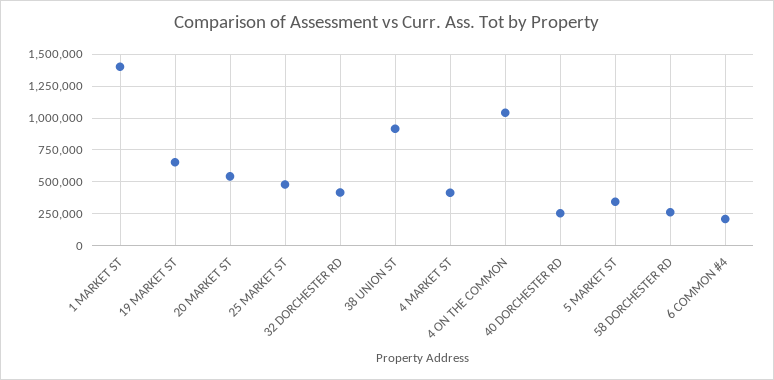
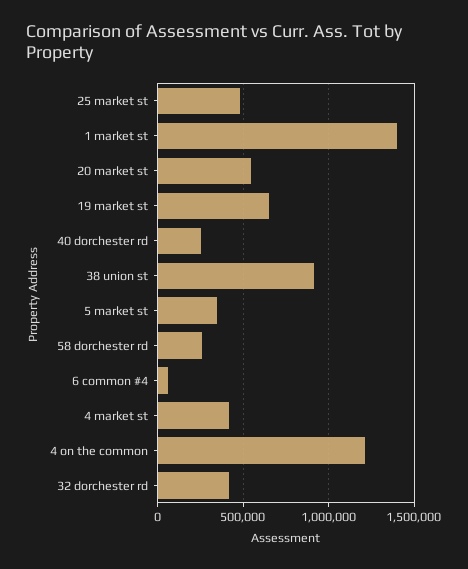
4 ON THE COMMON: 1050000 -> 1200000
6 COMMON #4: 200000 -> 50000

